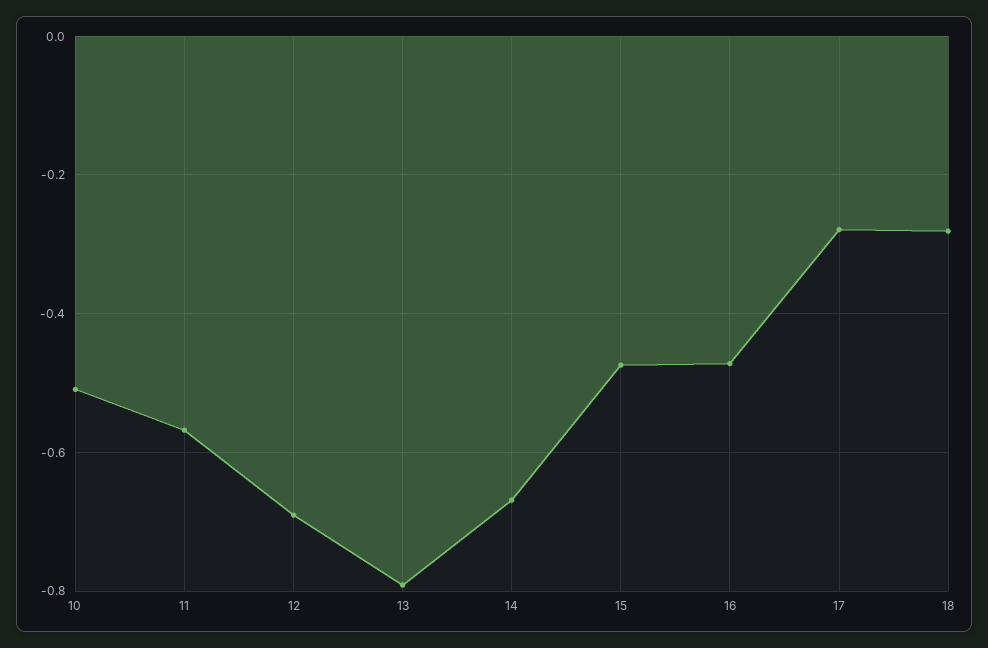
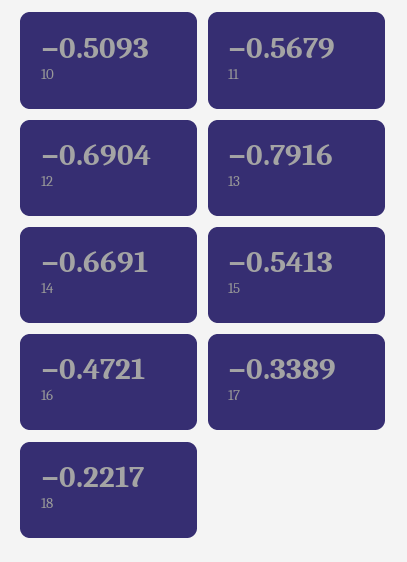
15: -0.48 -> -0.5413
17: -0.28 -> -0.3389
18: -0.28 -> -0.2217

